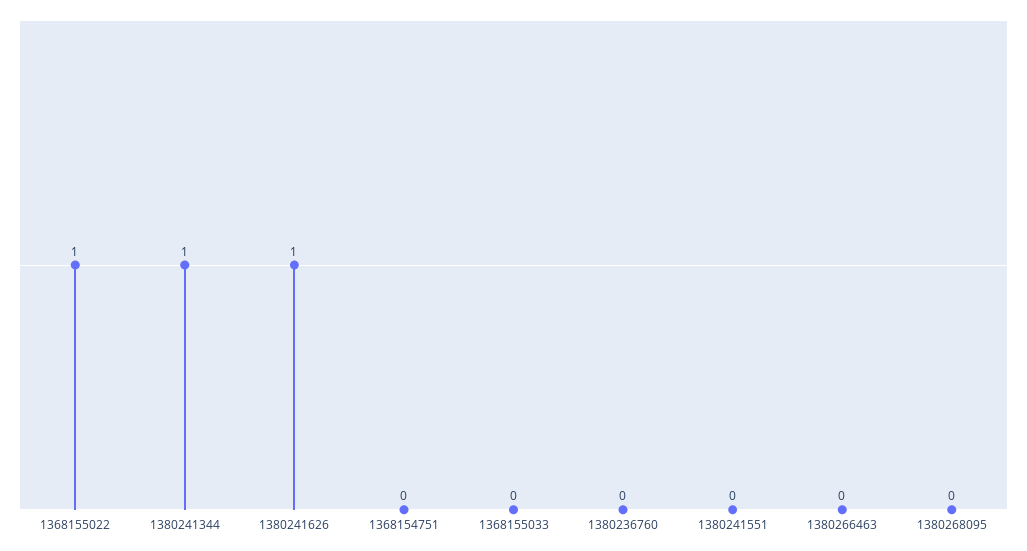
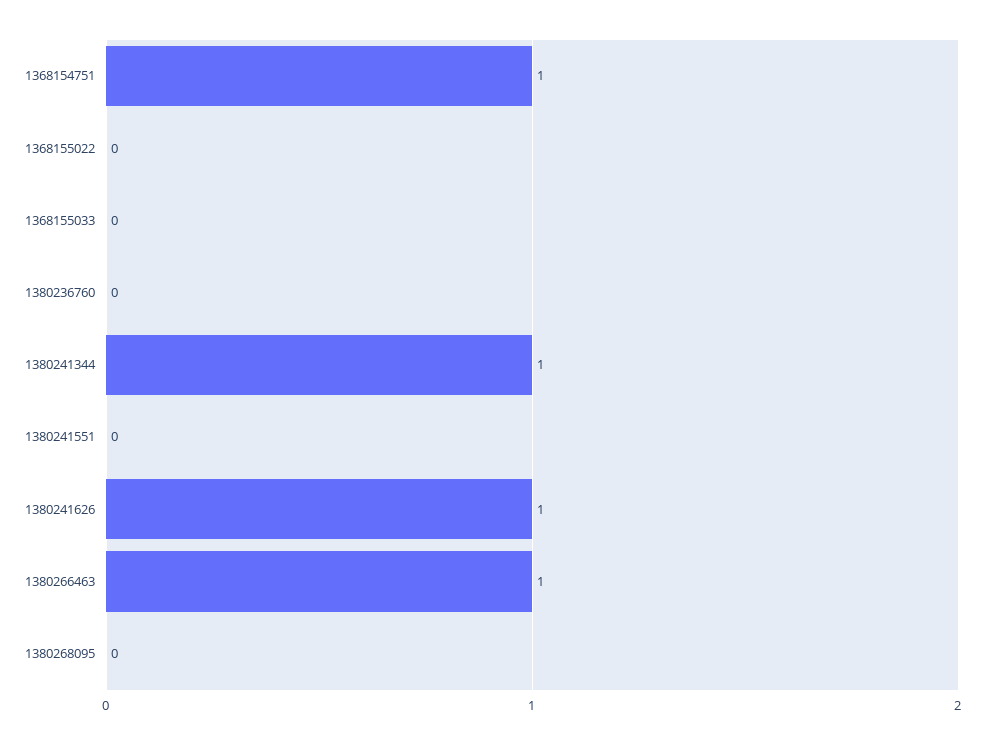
1368155022: 1 -> 0
1368154751: 0 -> 1
1380266463: 0 -> 1

